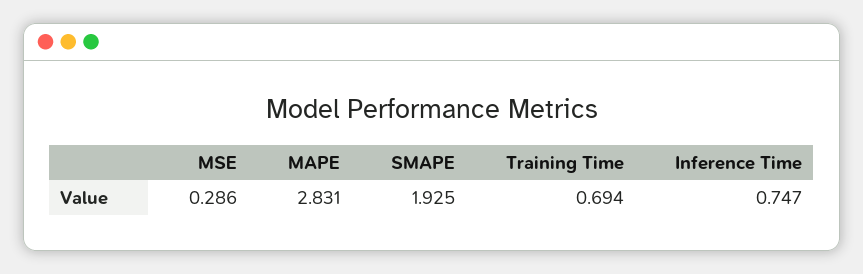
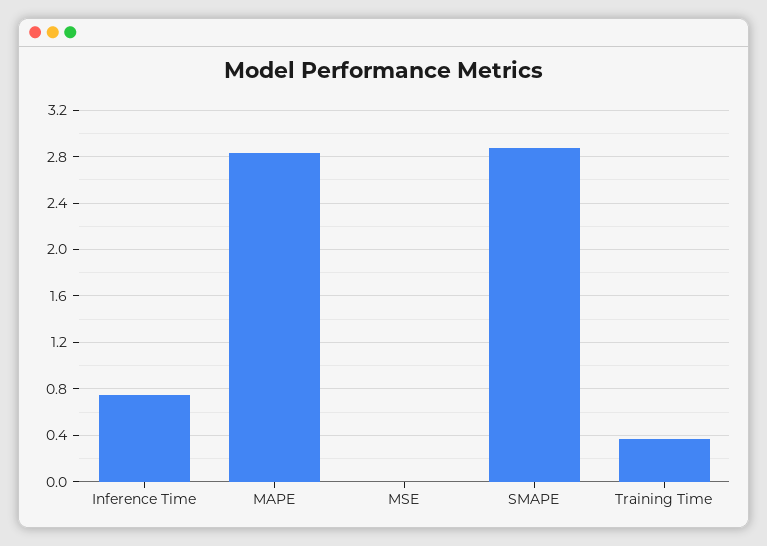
MSE: 0.286 -> 0
SMAPE: 1.925 -> 2.9
Training Time: 0.694 -> 0.4

